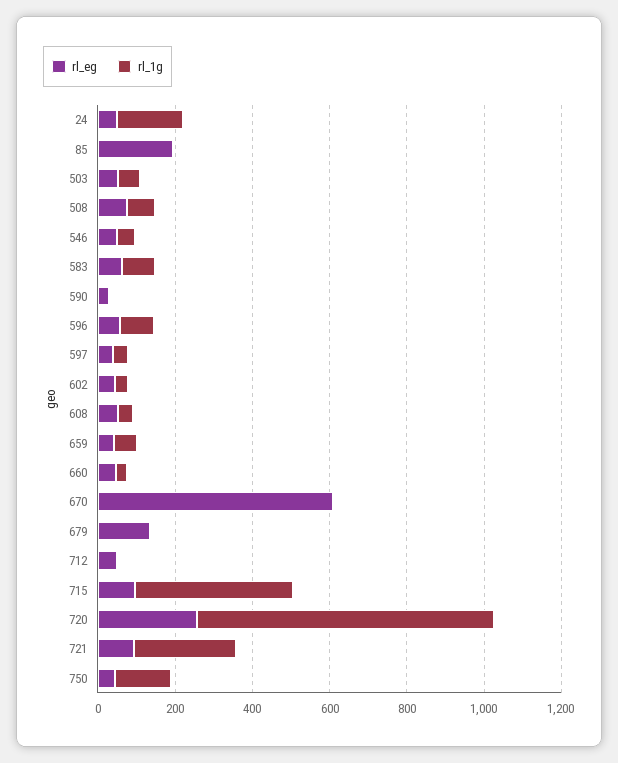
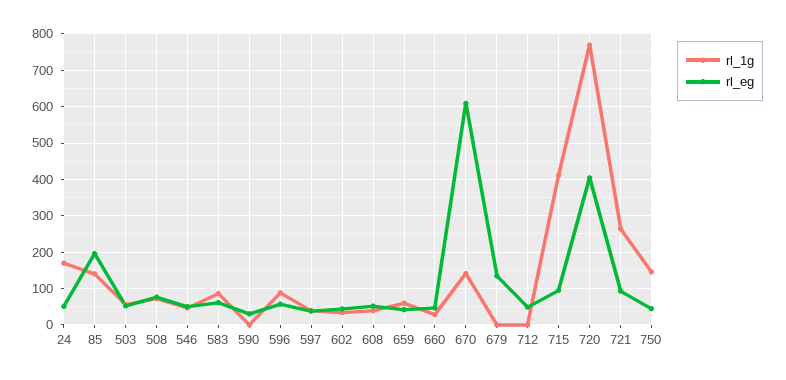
rl_1g, 85: 0 -> 140
rl_1g, 670: 0 -> 140
rl_eg, 720: 250 -> 400

